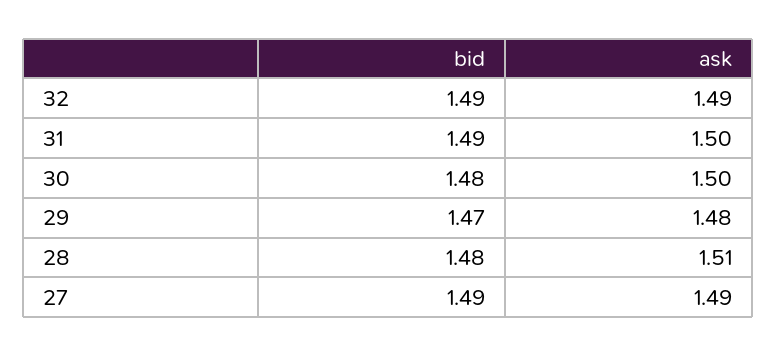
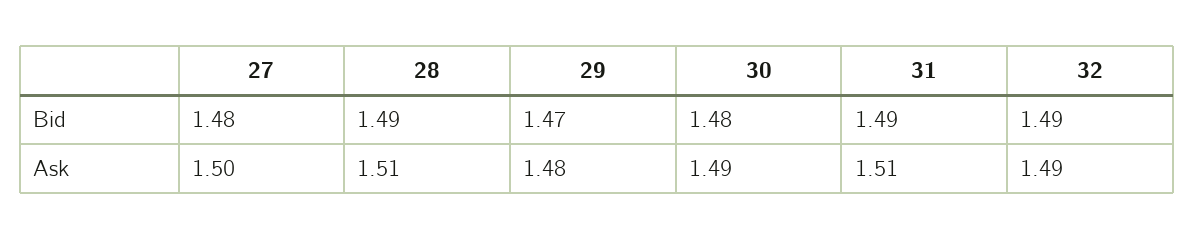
ask, 31: 1.5 -> 1.51
ask, 30: 1.5 -> 1.49
bid, 28: 1.48 -> 1.49
bid, 27: 1.49 -> 1.48
ask, 27: 1.49 -> 1.5

